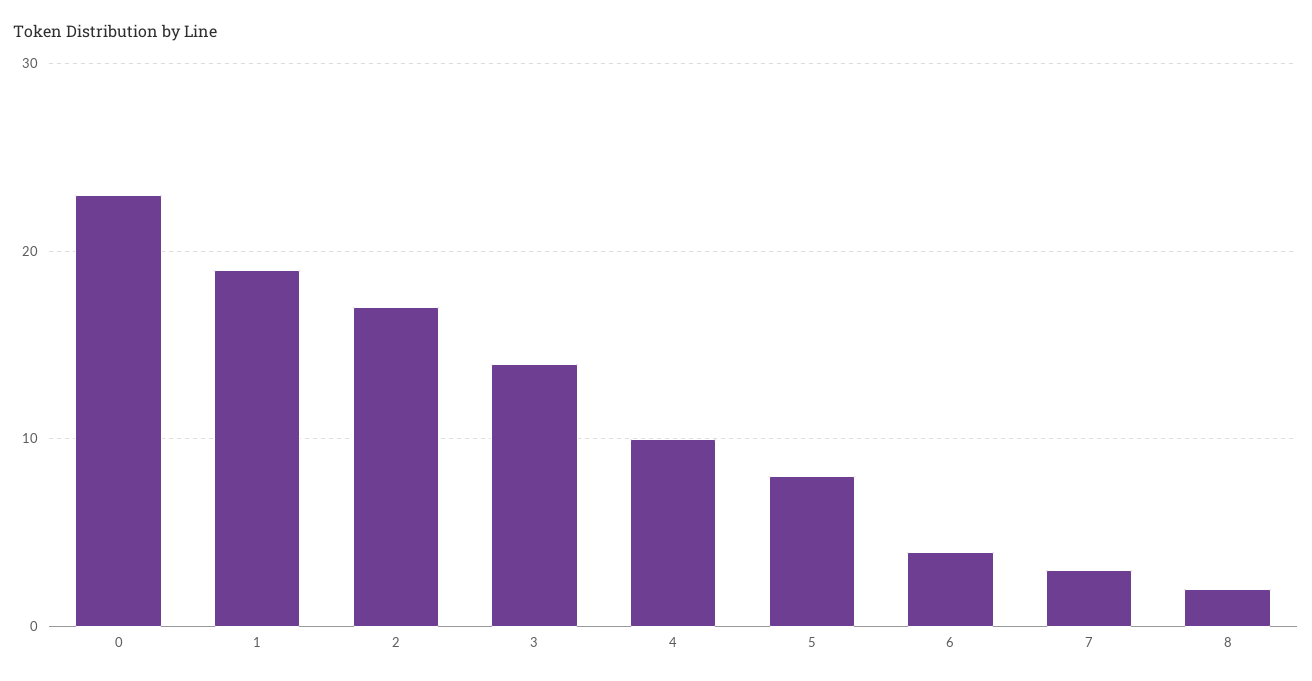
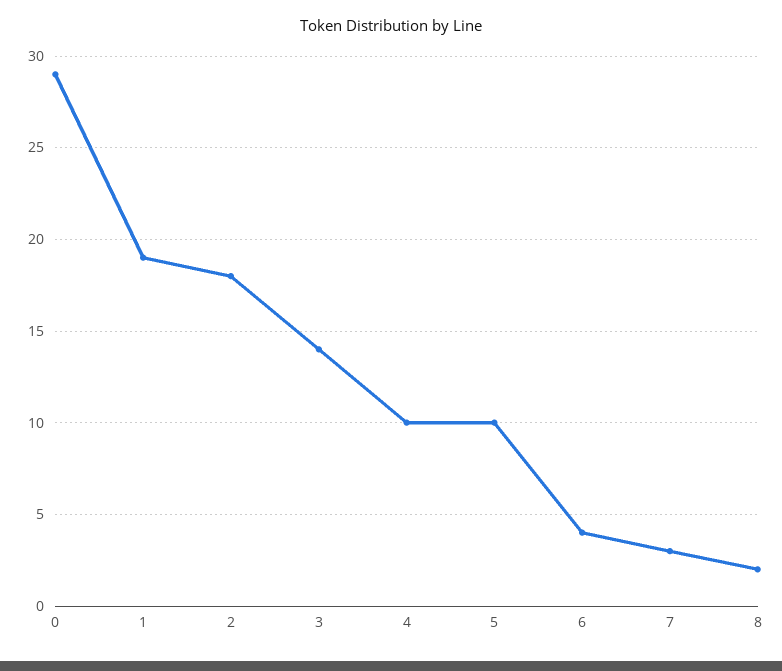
0: 23 -> 29
2: 17 -> 18
5: 8 -> 10

